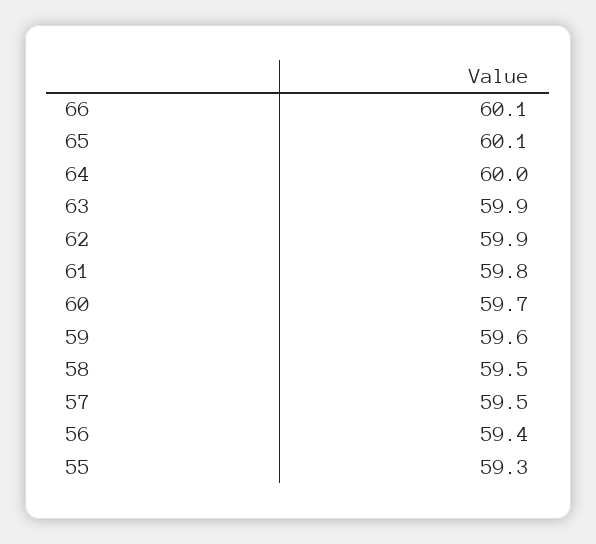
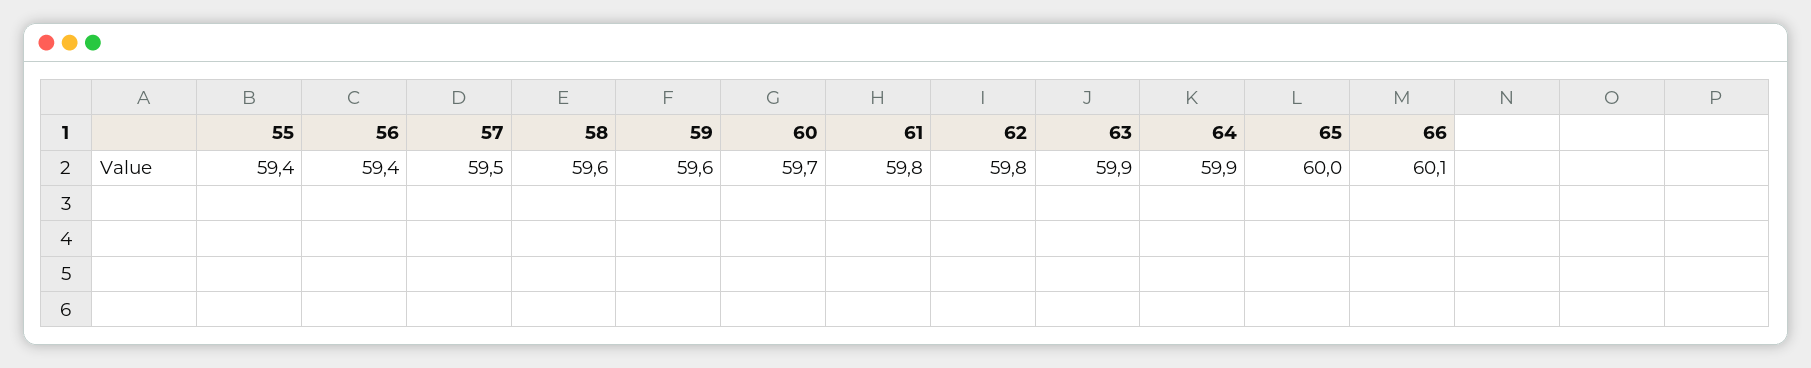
65: 60.1 -> 60
64: 60 -> 59.9
62: 59.9 -> 59.8
58: 59.5 -> 59.6
55: 59.3 -> 59.4

